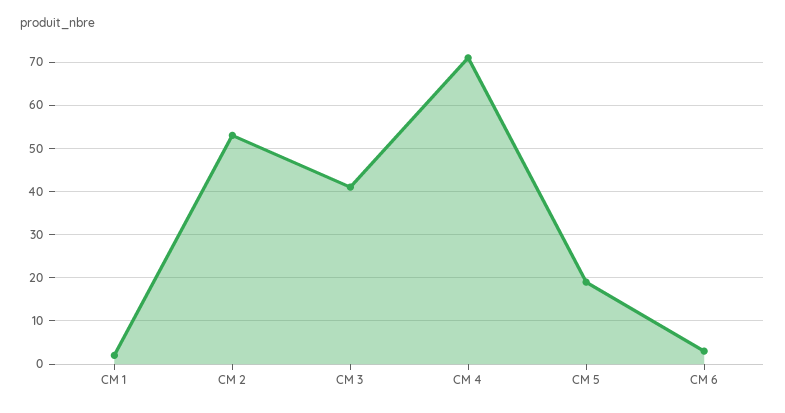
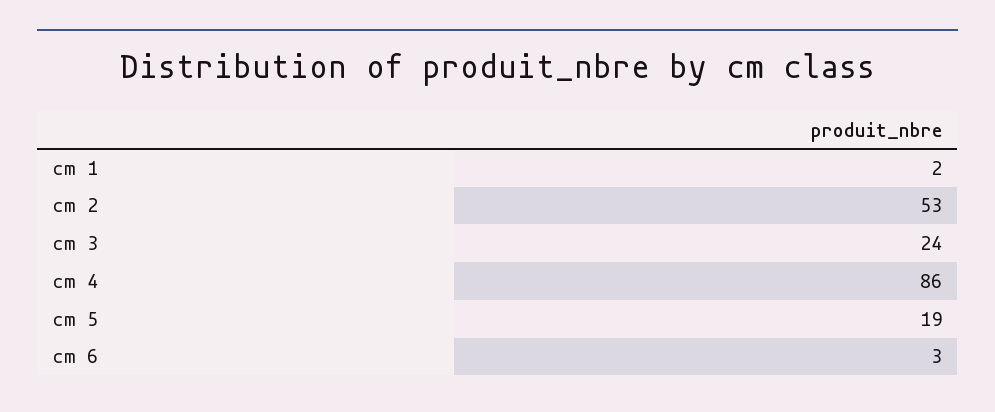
CM 3: 40 -> 24
CM 4: 70 -> 86

